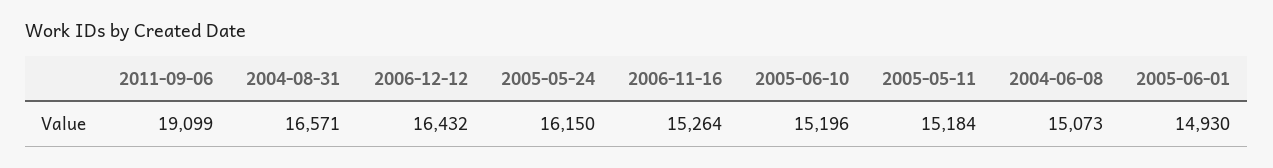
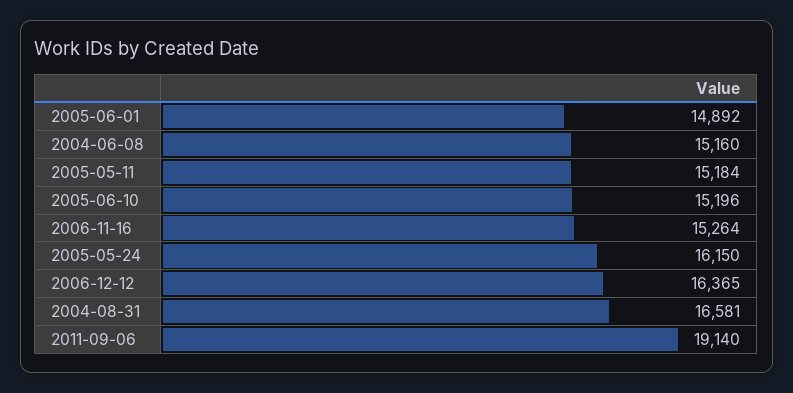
2011-09-06: 19099 -> 19140
2004-08-31: 16571 -> 16581
2006-12-12: 16432 -> 16365
2004-06-08: 15073 -> 15160
2005-06-01: 14930 -> 14892

